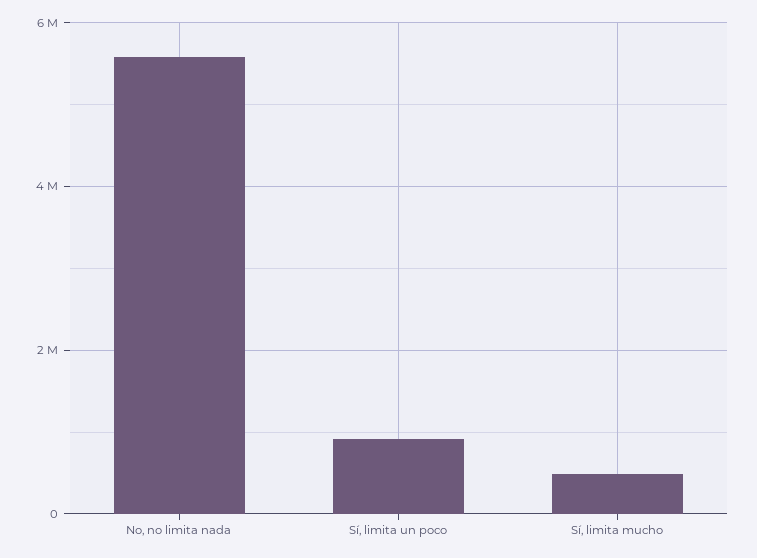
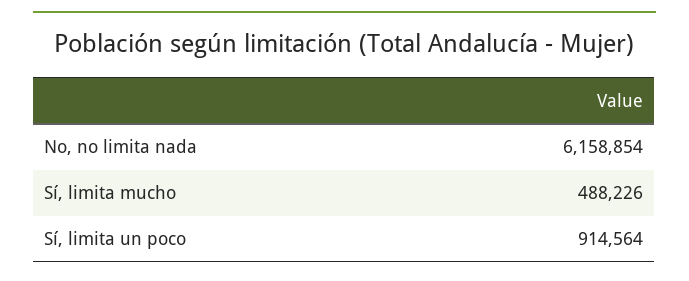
No, no limita nada: 5600000 -> 6158854

